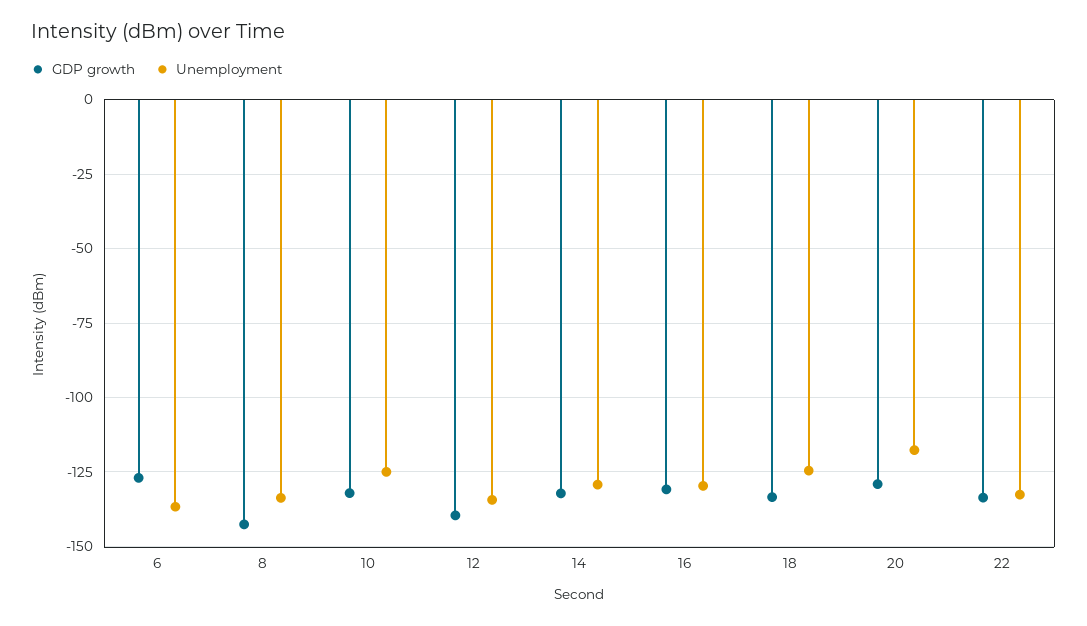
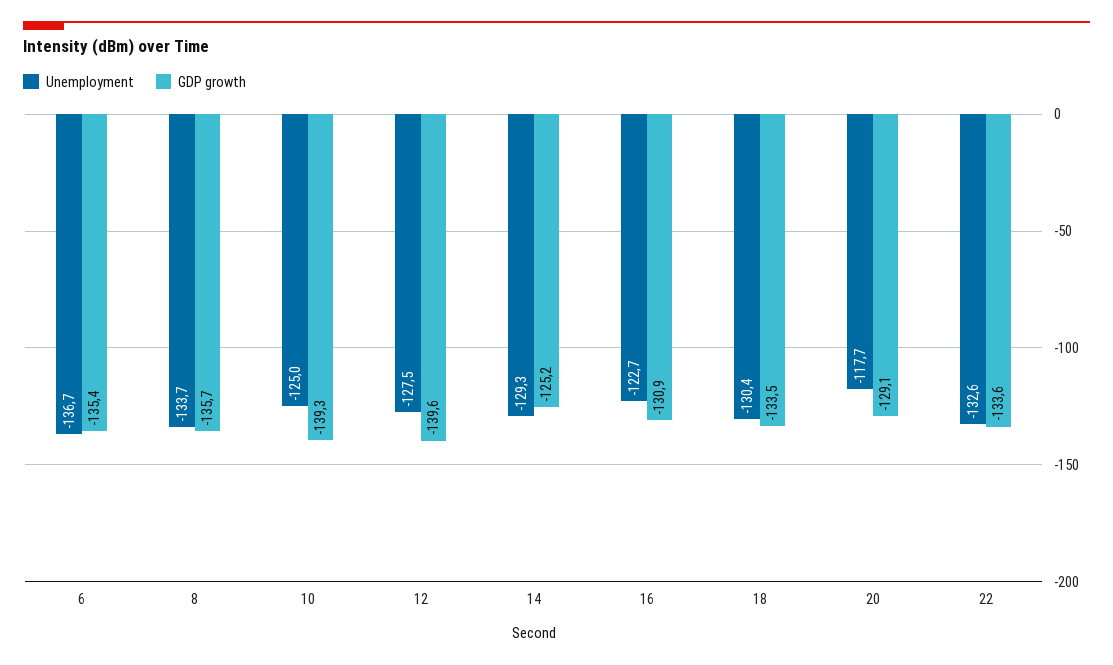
GDP growth, 6: -127.5 -> -135.4
GDP growth, 8: -142.5 -> -135.7
GDP growth, 10: -132.5 -> -139.3
Unemployment, 12: -135 -> -127.5
GDP growth, 14: -132.5 -> -125.2
Unemployment, 16: -130 -> -122.7
Unemployment, 18: -125 -> -130.4

